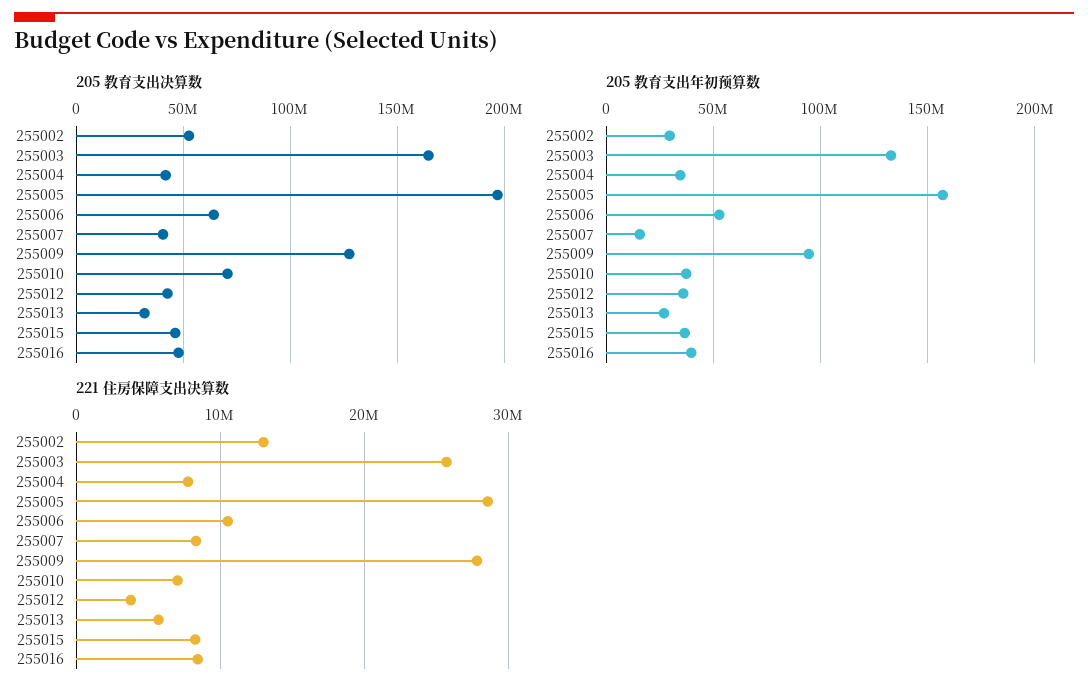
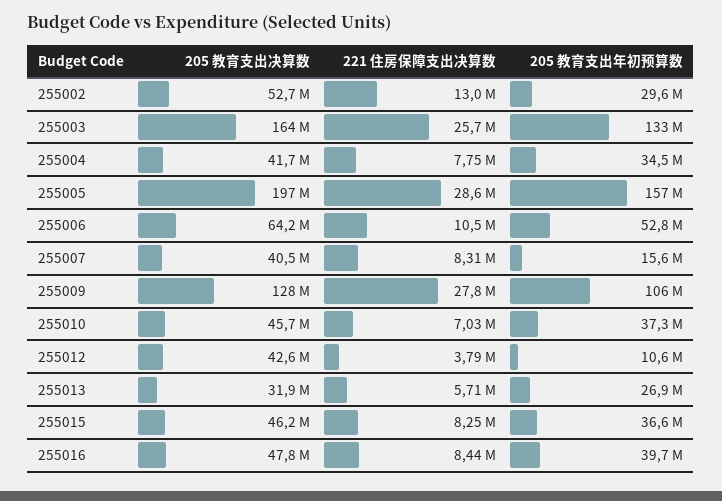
205 教育支出决算数, 255010: 70000000 -> 45700000
205 教育支出年初预算数, 255009: 95000000 -> 106000000
205 教育支出年初预算数, 255012: 35000000 -> 10600000

